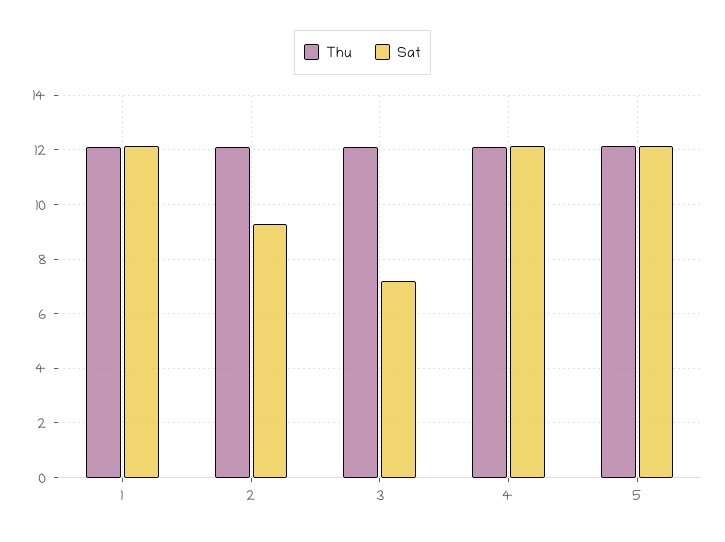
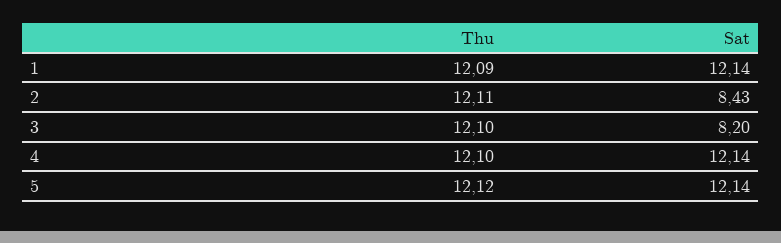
Sat, 2: 9.25 -> 8.43
Sat, 3: 7.25 -> 8.2

